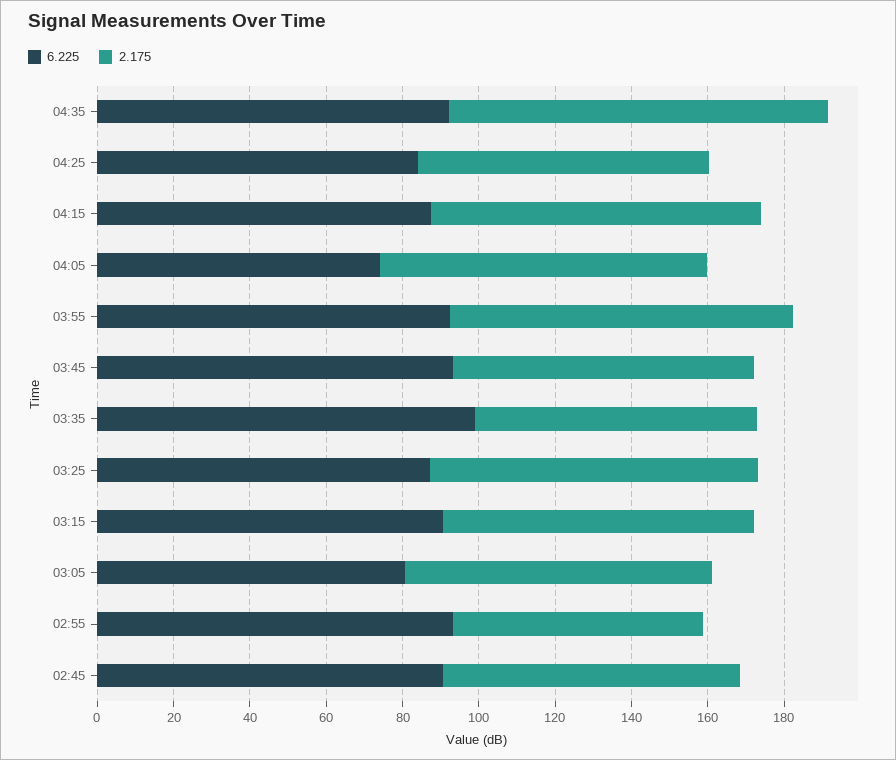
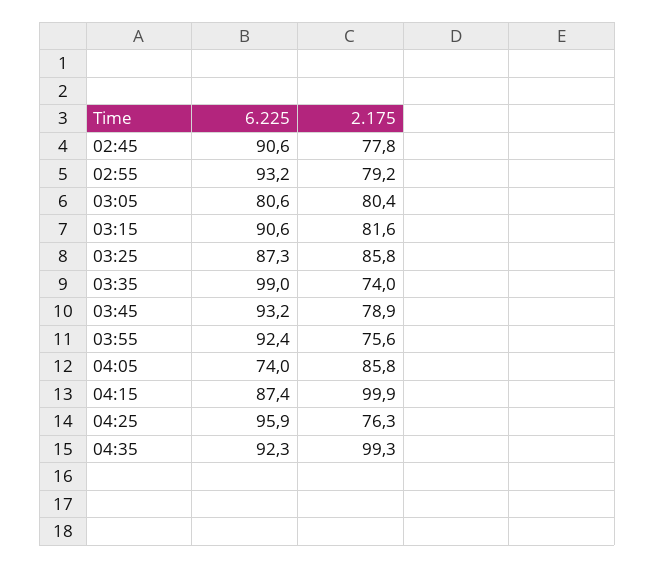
6.225, 04:25: 85 -> 95.9
2.175, 04:15: 85 -> 99.9
2.175, 03:55: 90 -> 75.6
2.175, 02:55: 65 -> 79.2

